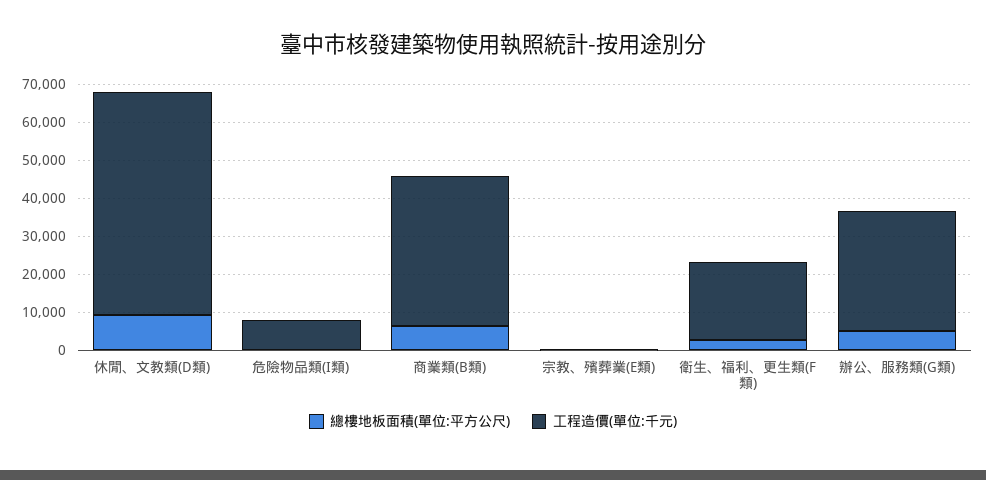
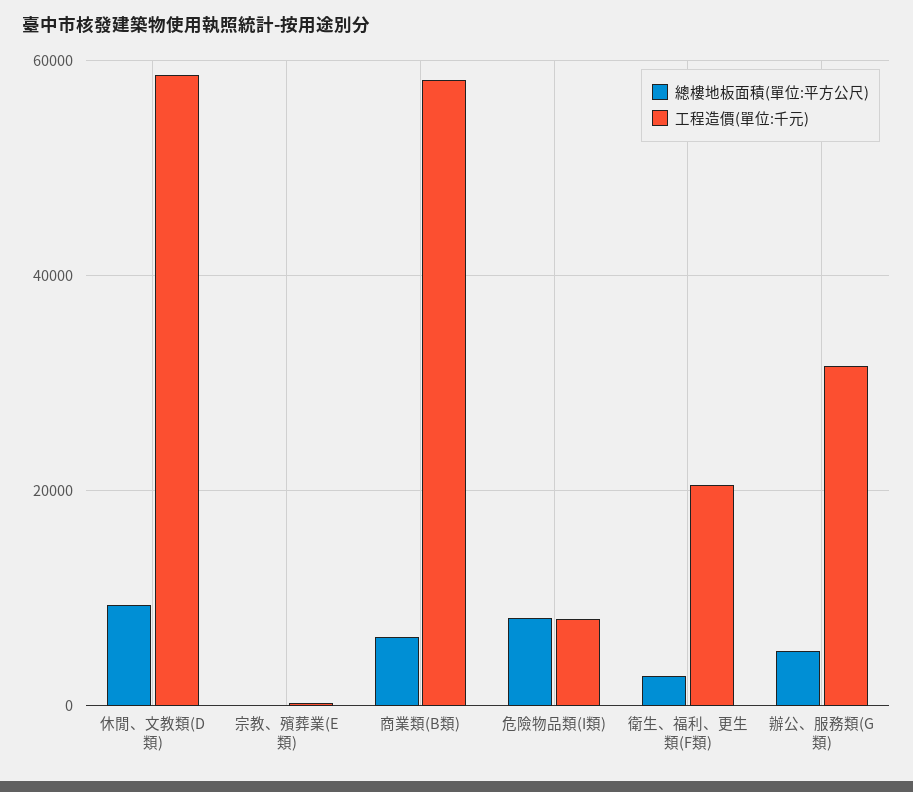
總樓地板面積(單位:平方公尺), 危險物品類(I類): 0 -> 8000
工程造價(單位:千元), 商業類(B類): 40000 -> 58000

